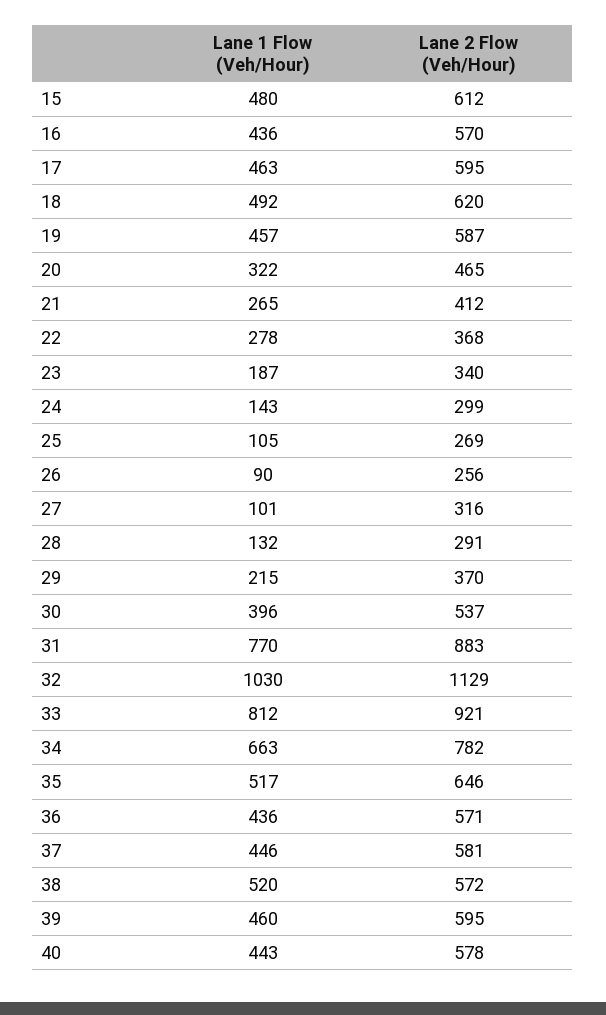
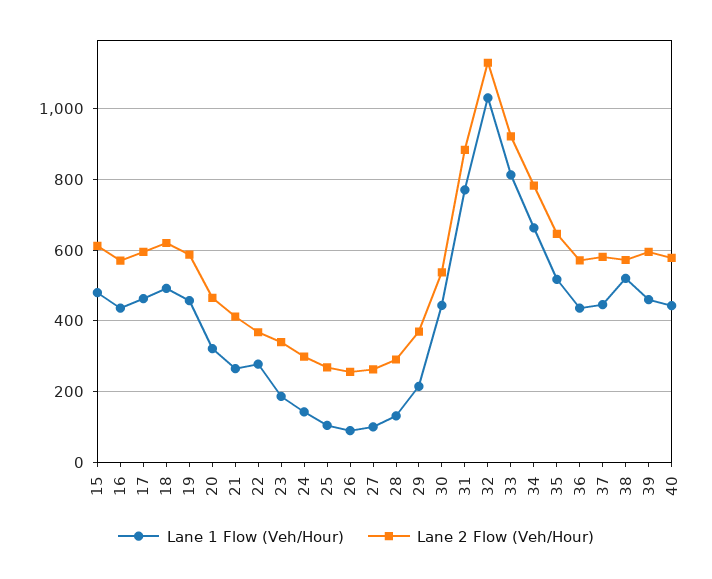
Lane 2 Flow (Veh/Hour), 27: 316 -> 260
Lane 1 Flow (Veh/Hour), 30: 396 -> 440

